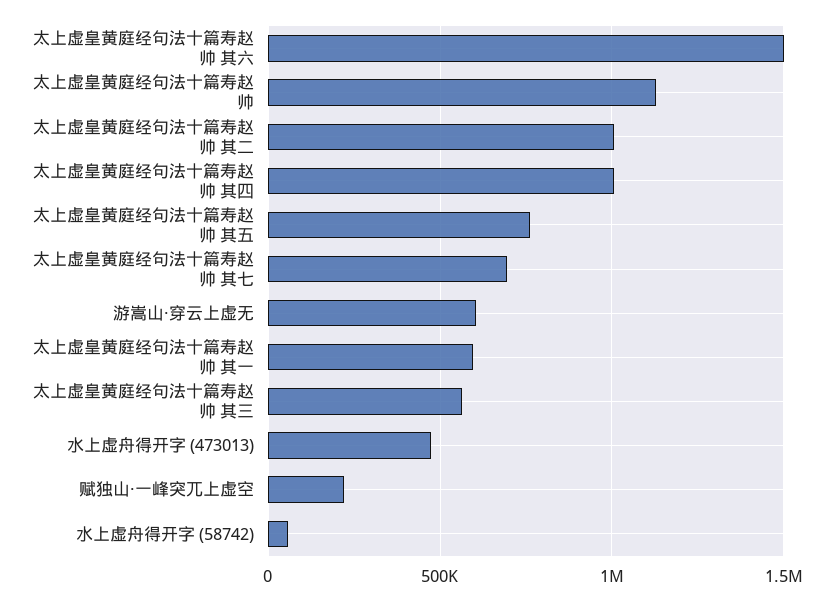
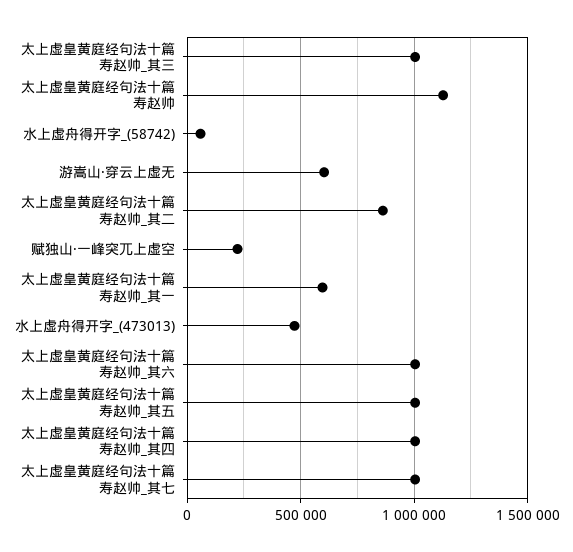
太上虚皇黄庭经句法十篇寿赵帅 其六: 1500000 -> 1000000
太上虚皇黄庭经句法十篇寿赵帅 其二: 1000000 -> 850000
太上虚皇黄庭经句法十篇寿赵帅 其五: 750000 -> 1000000
太上虚皇黄庭经句法十篇寿赵帅 其七: 700000 -> 1000000
太上虚皇黄庭经句法十篇寿赵帅 其三: 550000 -> 1000000

